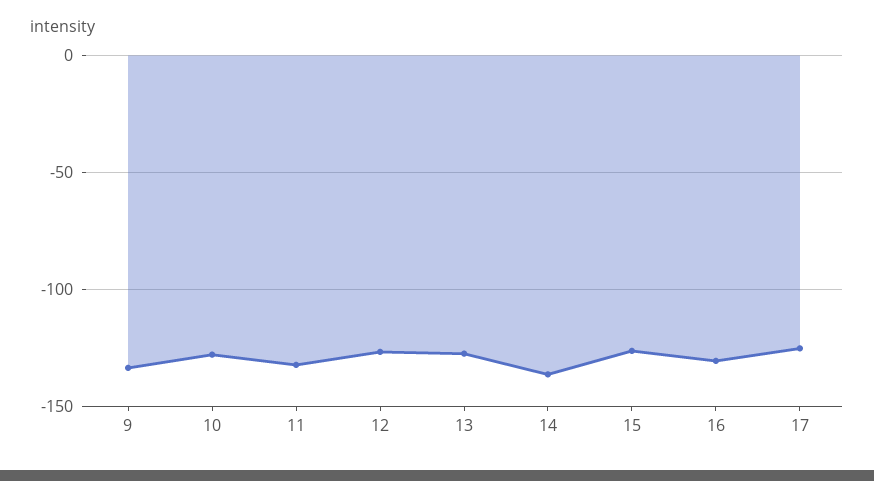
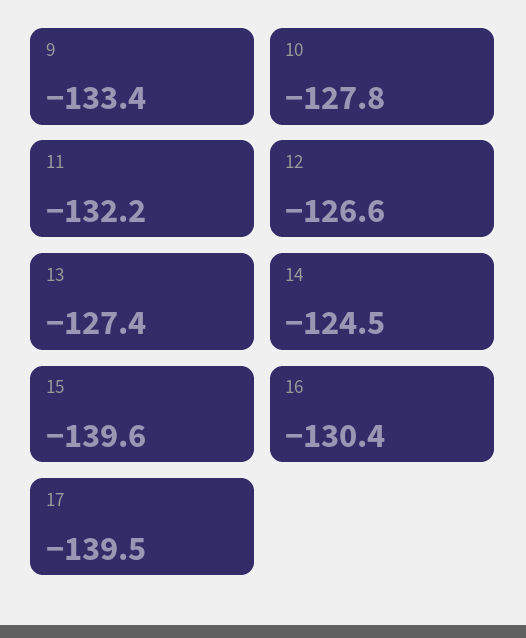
14: -135 -> -124.5
15: -125 -> -139.6
17: -125 -> -139.5

